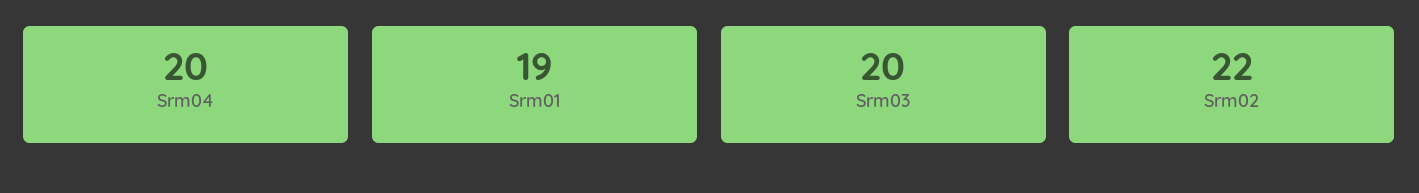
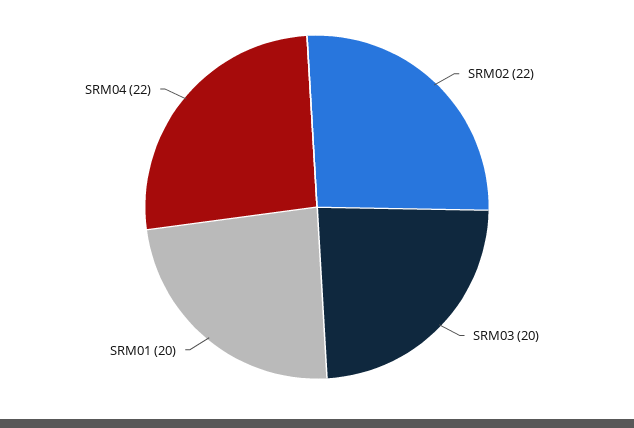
Srm04: 20 -> 22
Srm01: 19 -> 20

